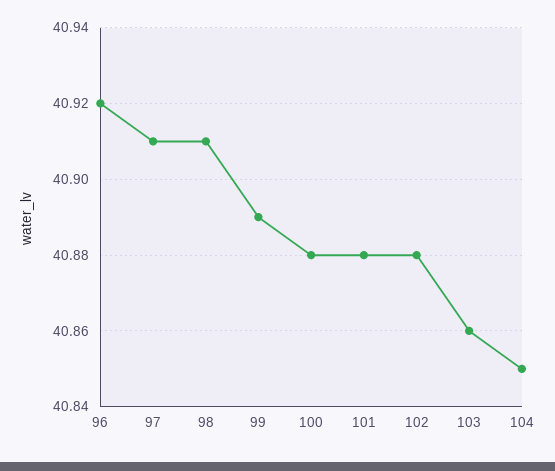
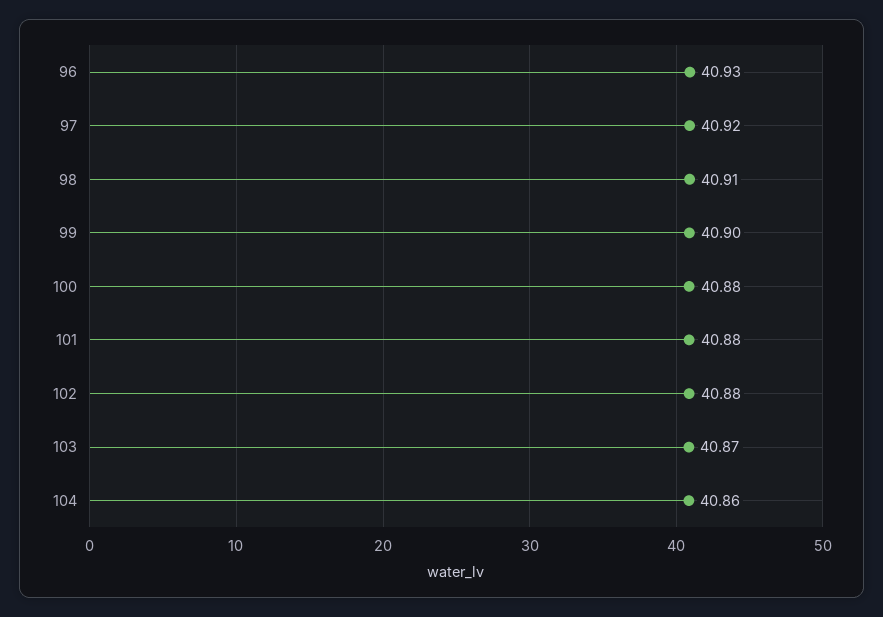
96: 40.92 -> 40.93
97: 40.91 -> 40.92
99: 40.89 -> 40.9
103: 40.86 -> 40.87
104: 40.85 -> 40.86

